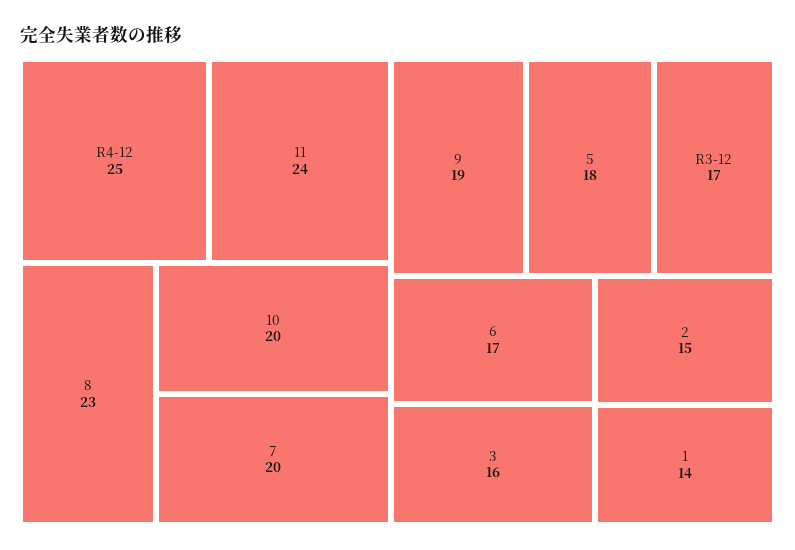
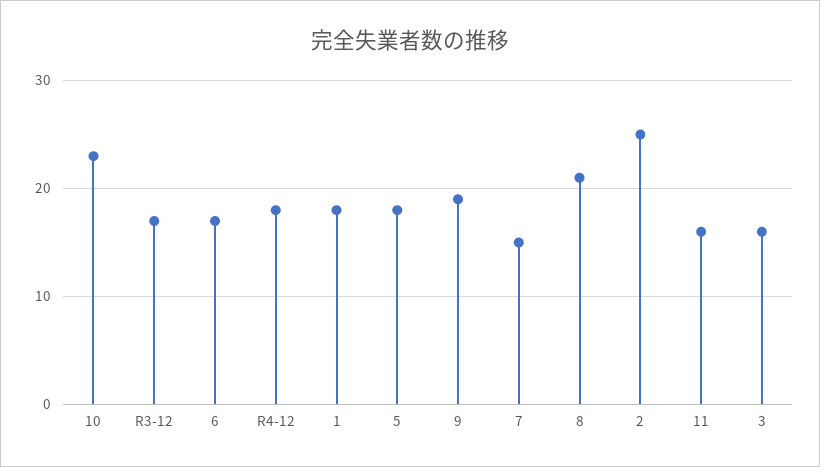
R4-12: 25 -> 18
11: 24 -> 16
8: 23 -> 21
10: 20 -> 23
7: 20 -> 15
2: 15 -> 25
1: 14 -> 18

